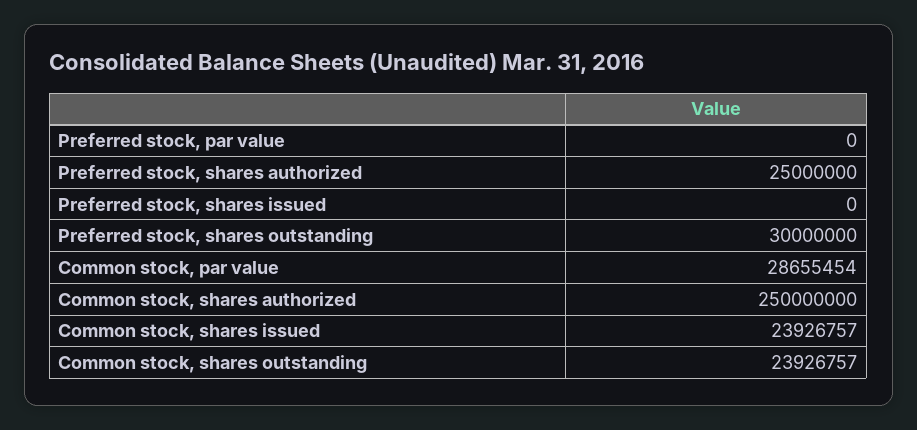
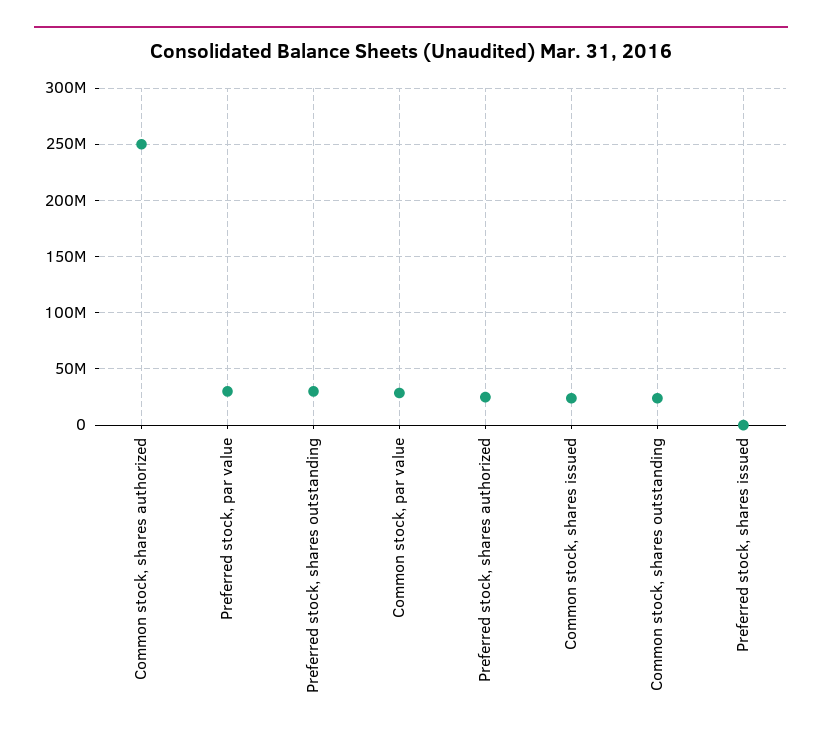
Preferred stock, par value: 0 -> 30000000

